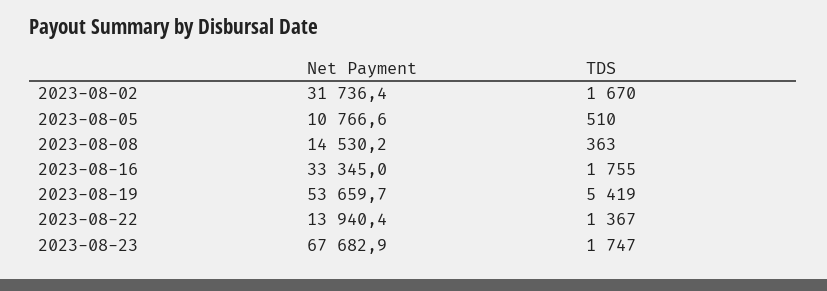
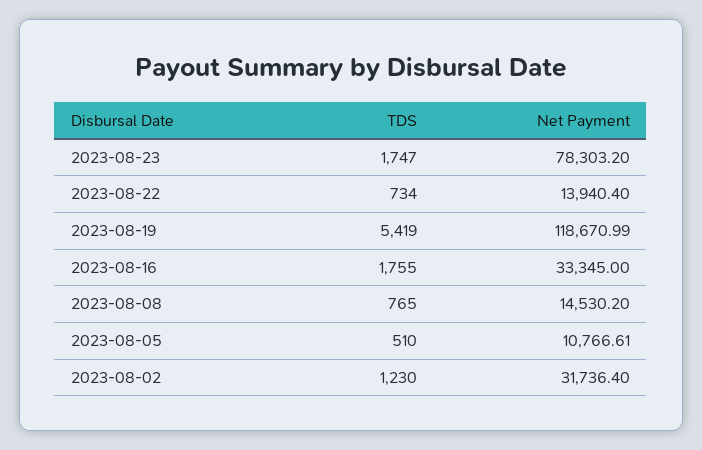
TDS, 2023-08-02: 1670 -> 1230
TDS, 2023-08-08: 363 -> 765
Net Payment, 2023-08-19: 53659.7 -> 118670.99
TDS, 2023-08-22: 1367 -> 734
Net Payment, 2023-08-23: 67682.9 -> 78303.2

